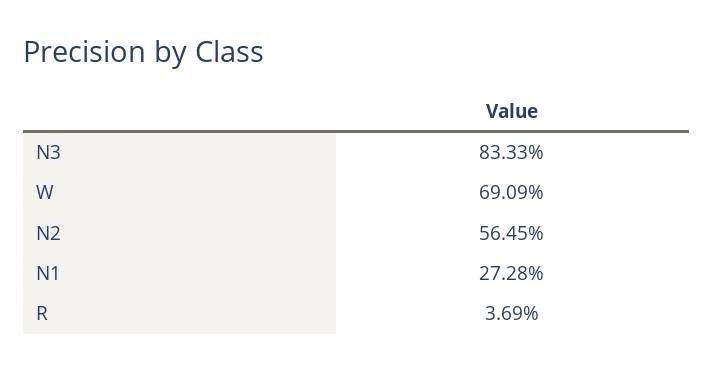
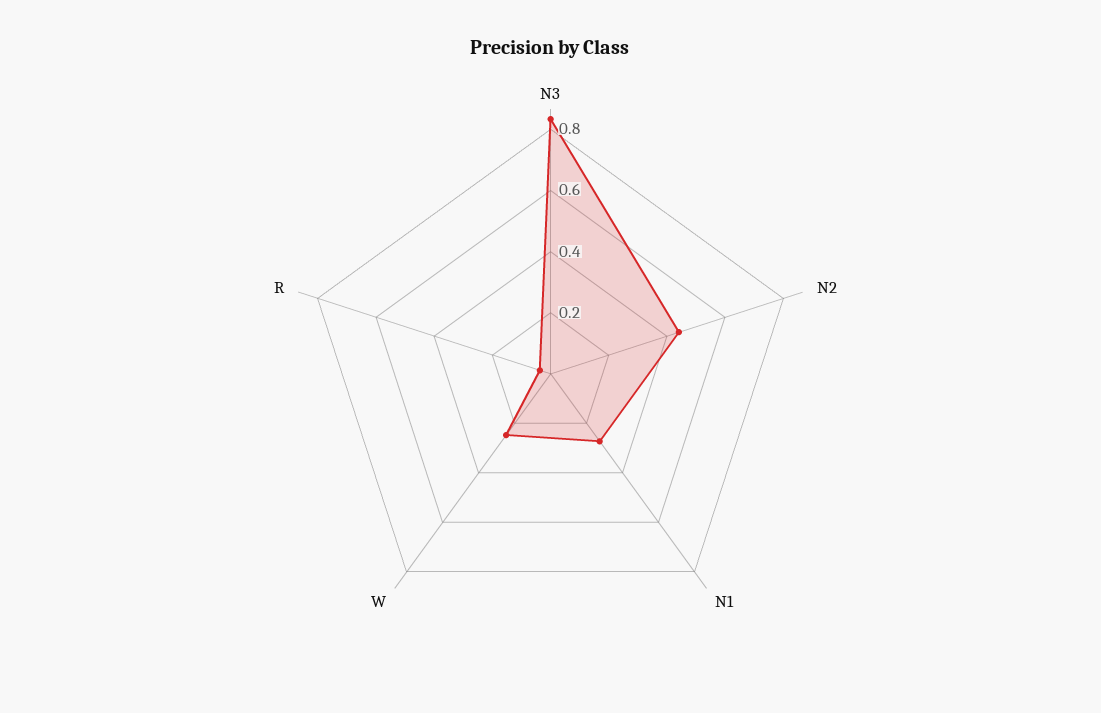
W: 0.6909 -> 0.25
N2: 0.5645 -> 0.45

